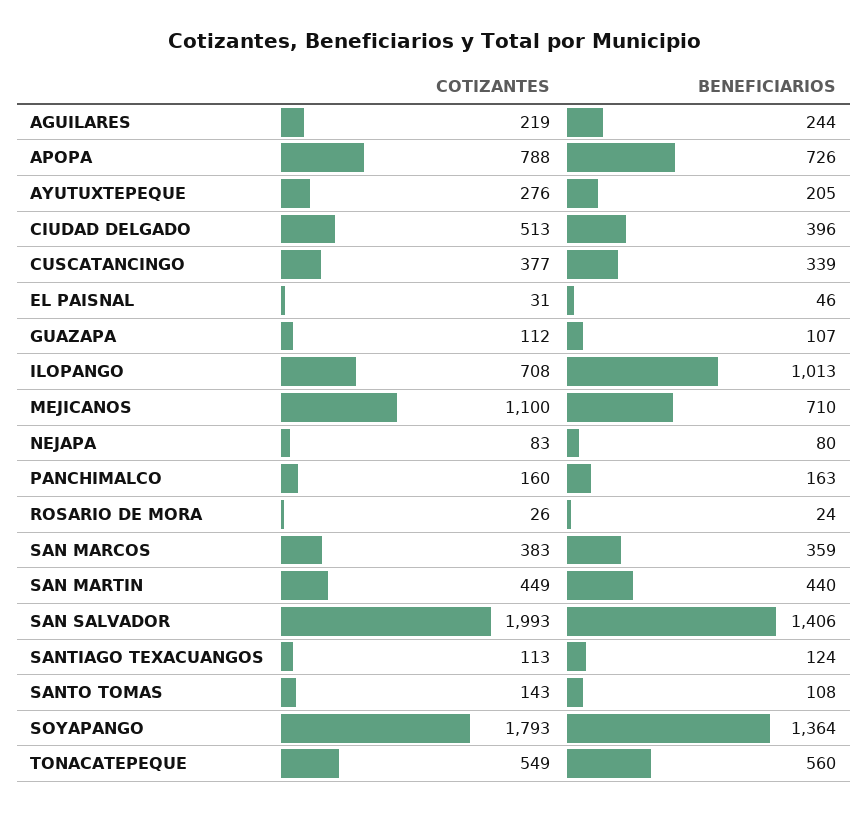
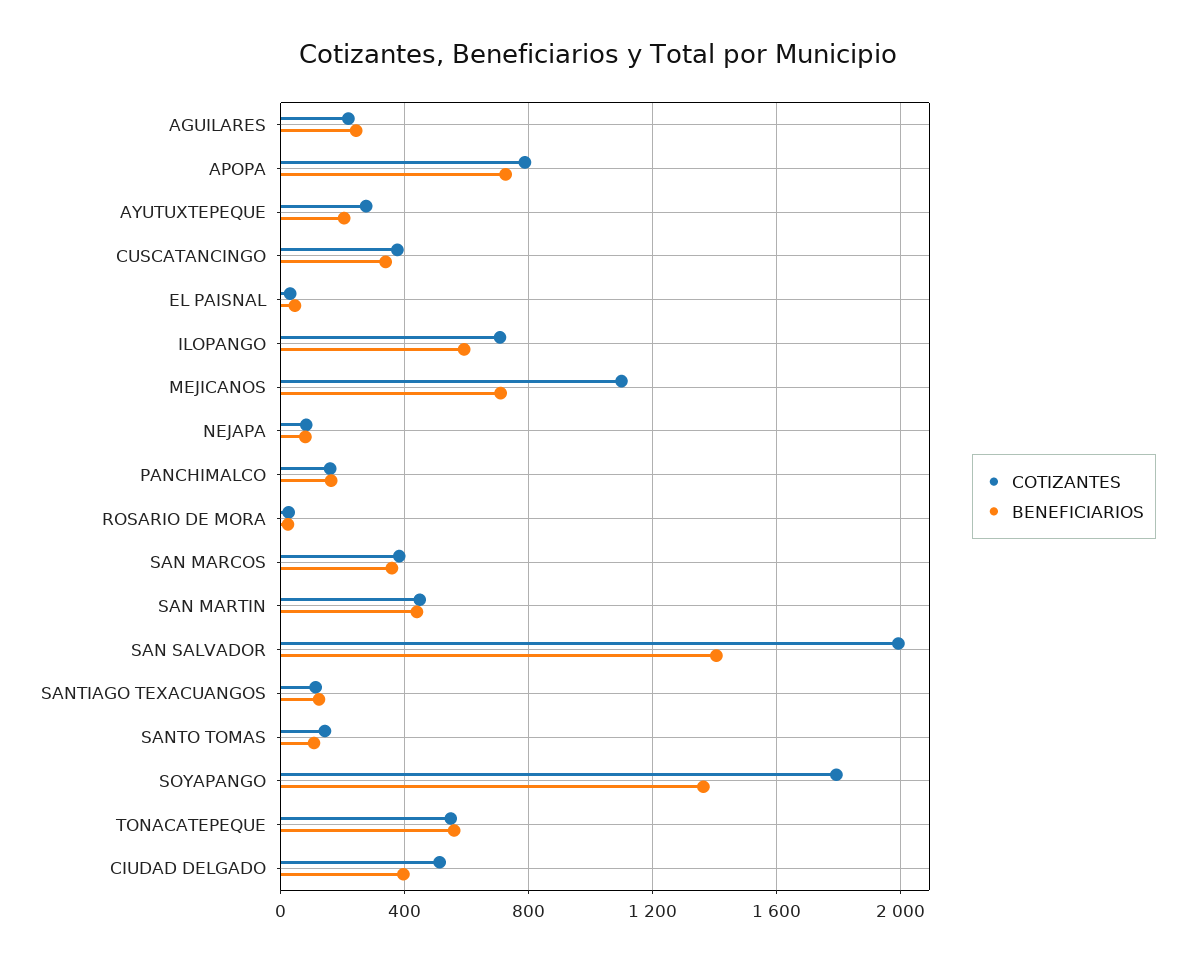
COTIZANTES, GUAZAPA: 112 -> none
BENEFICIARIOS, GUAZAPA: 107 -> none
BENEFICIARIOS, ILOPANGO: 1013 -> 600

